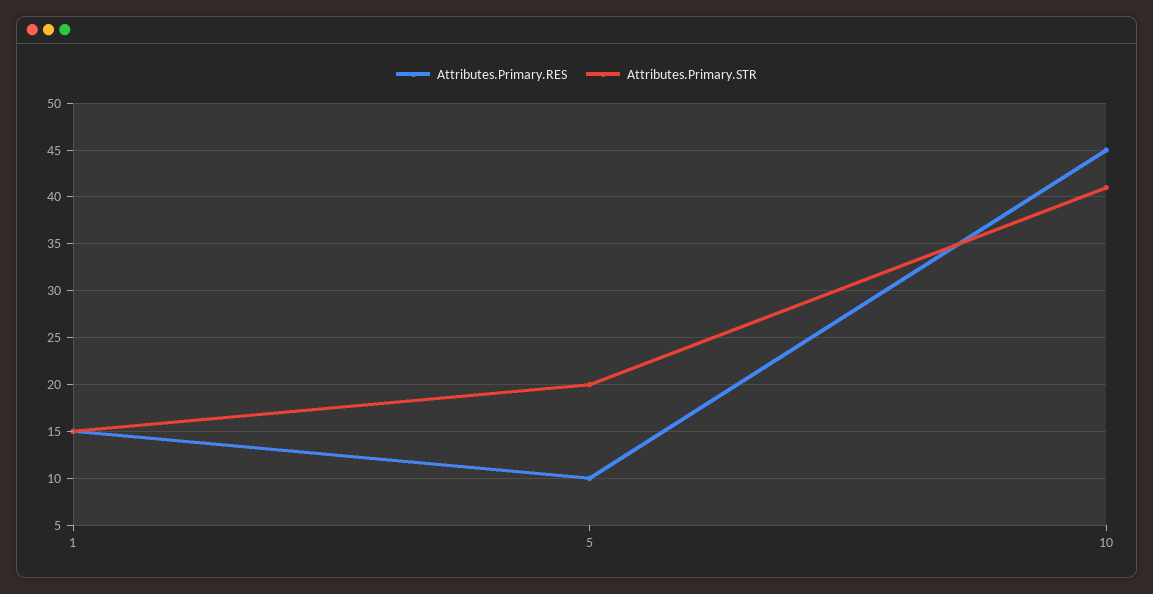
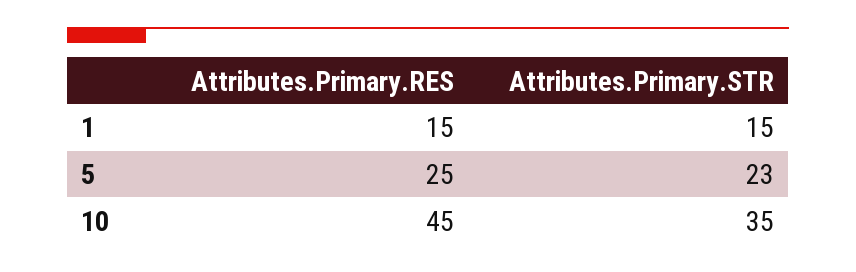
Attributes.Primary.RES, 5: 10 -> 25
Attributes.Primary.STR, 5: 20 -> 23
Attributes.Primary.STR, 10: 41 -> 35

